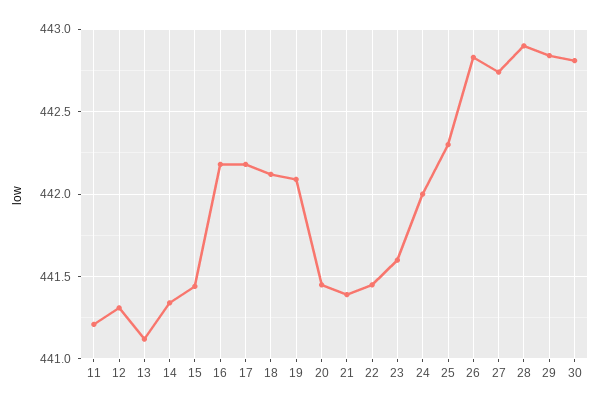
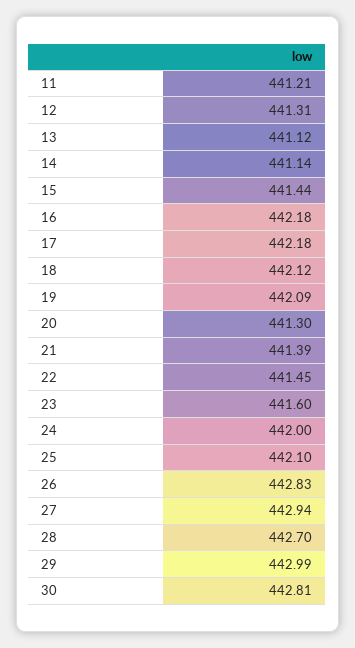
14: 441.35 -> 441.14
20: 441.45 -> 441.3
25: 442.3 -> 442.1
27: 442.75 -> 442.94
28: 442.9 -> 442.7
29: 442.85 -> 442.99

